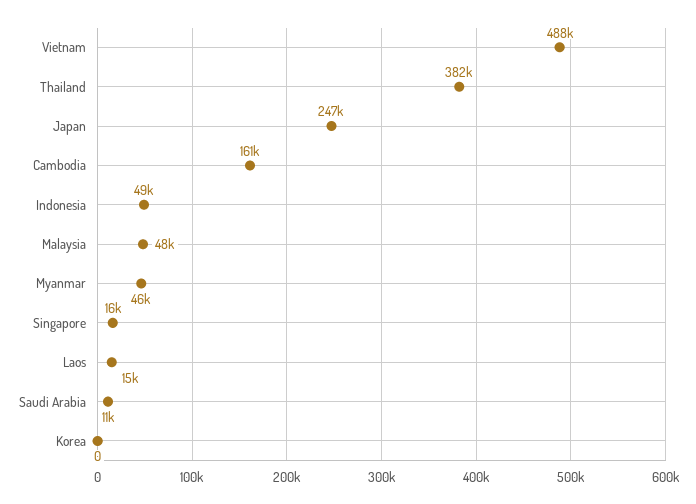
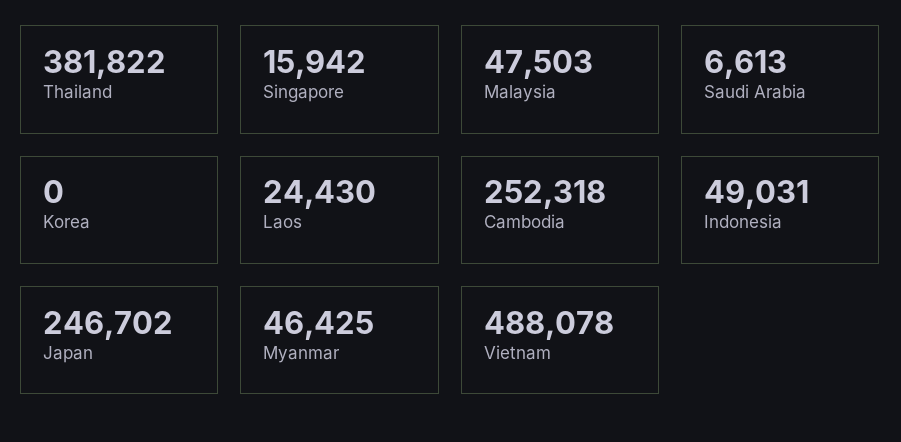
Cambodia: 161000 -> 252318
Laos: 15000 -> 24430
Saudi Arabia: 11000 -> 6613

